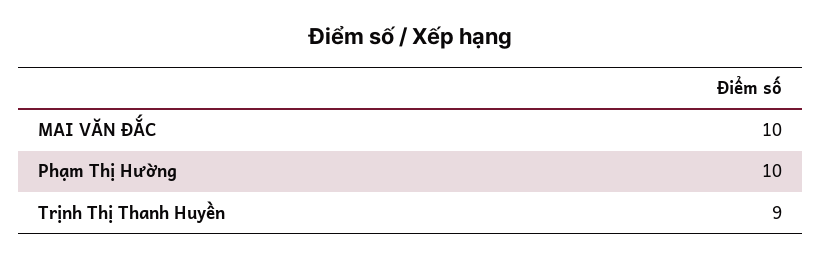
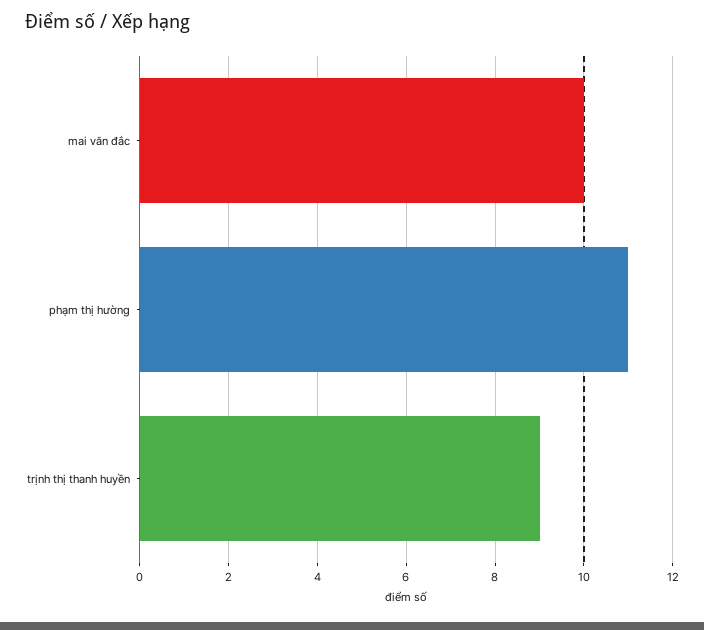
Phạm Thị Hường: 10 -> 11

